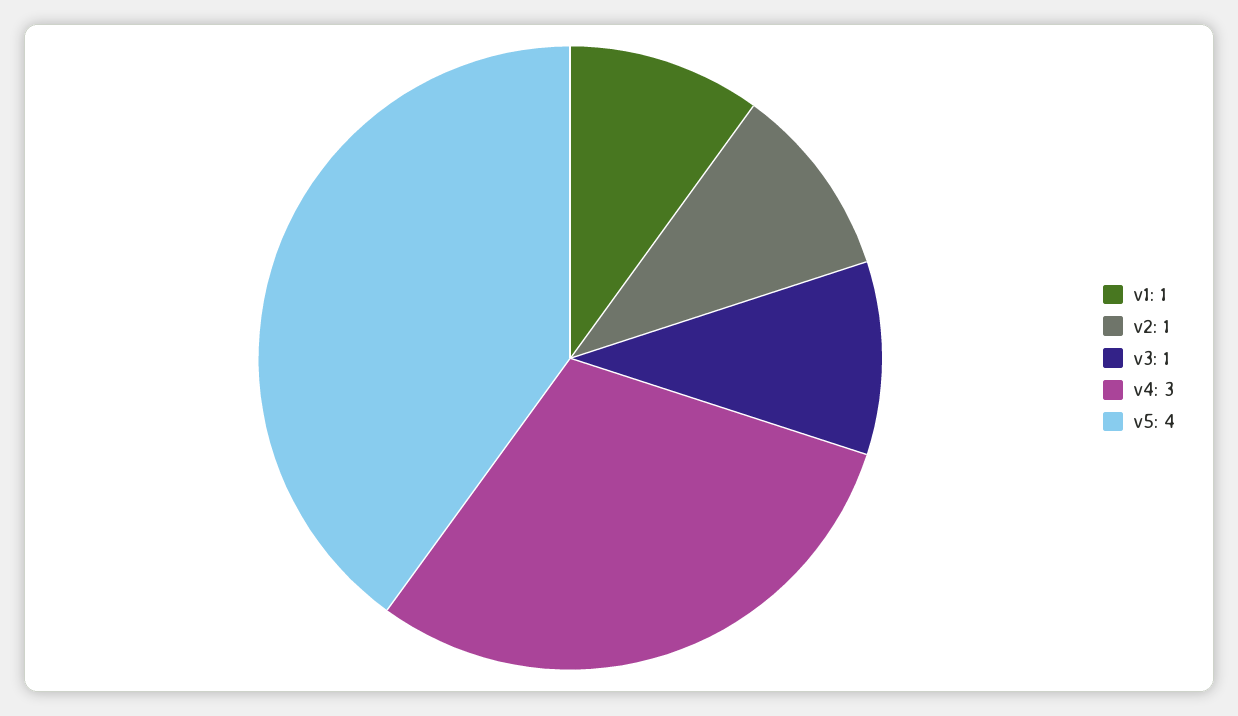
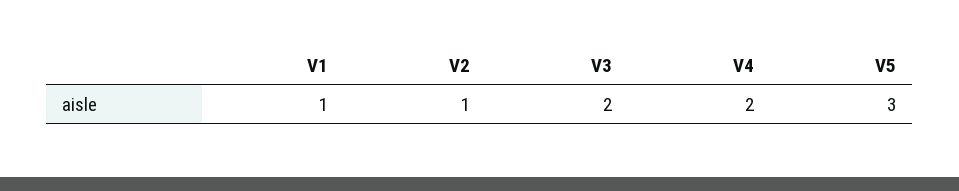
v3: 1 -> 2
v4: 3 -> 2
v5: 4 -> 3

